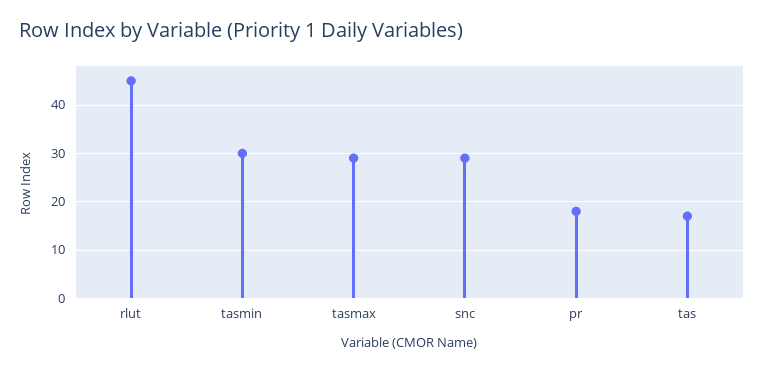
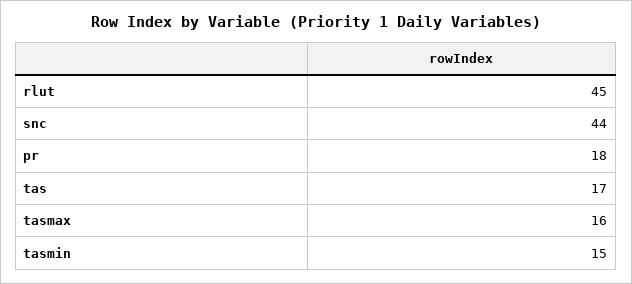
tasmin: 30 -> 15
tasmax: 30 -> 16
snc: 30 -> 44

